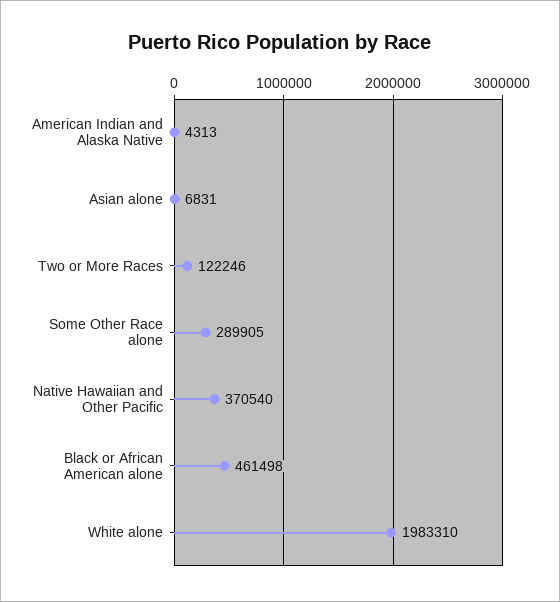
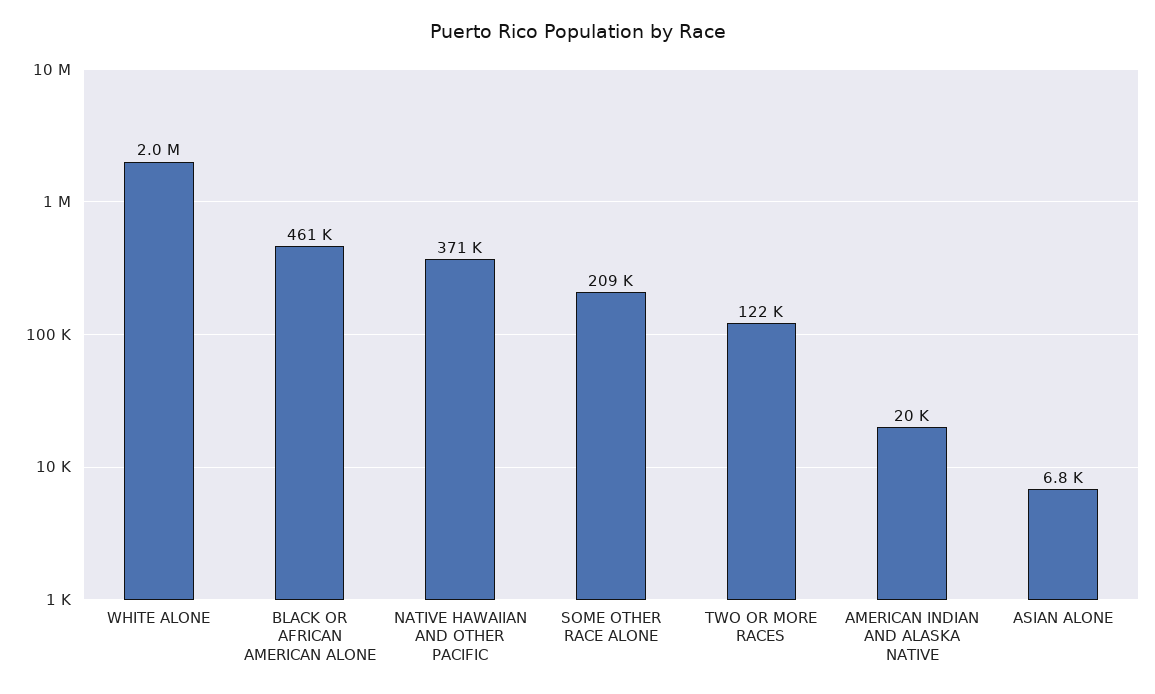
American Indian and Alaska Native: 4313 -> 20000
Some Other Race alone: 289905 -> 209000

